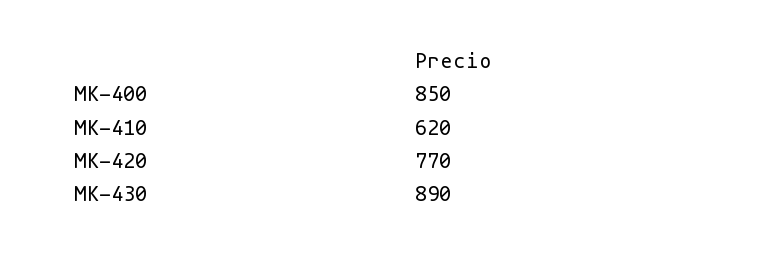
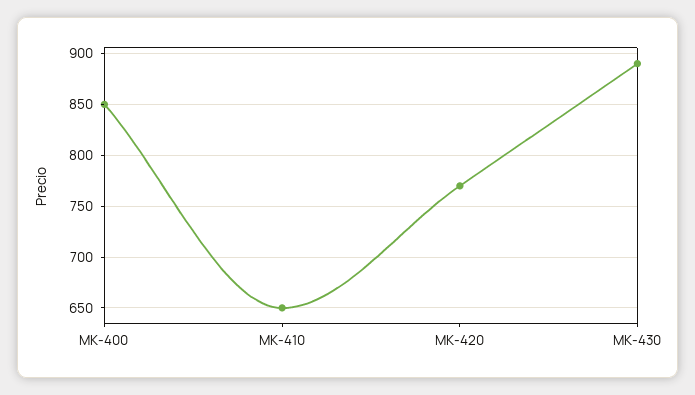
MK-410: 620 -> 650

